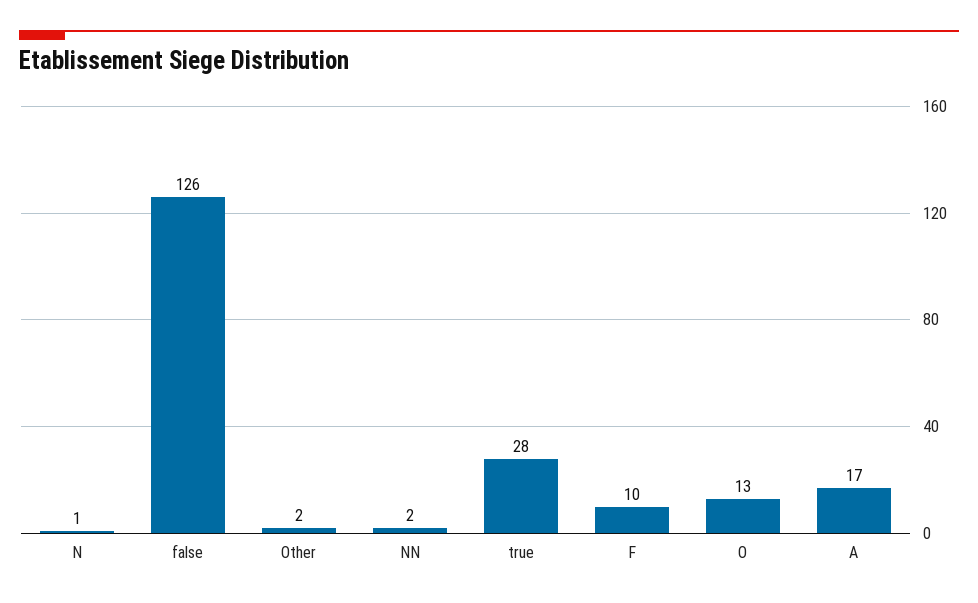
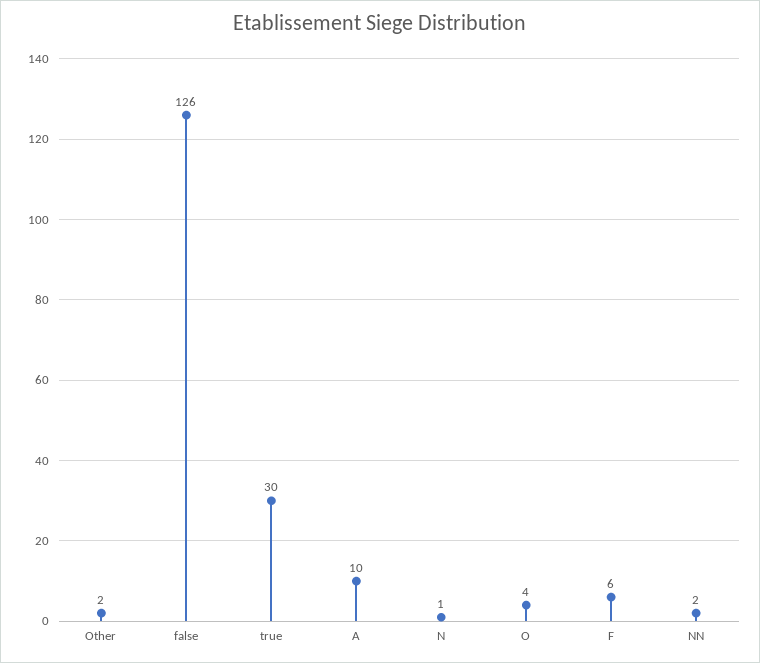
true: 28 -> 30
F: 10 -> 6
O: 13 -> 4
A: 17 -> 10

